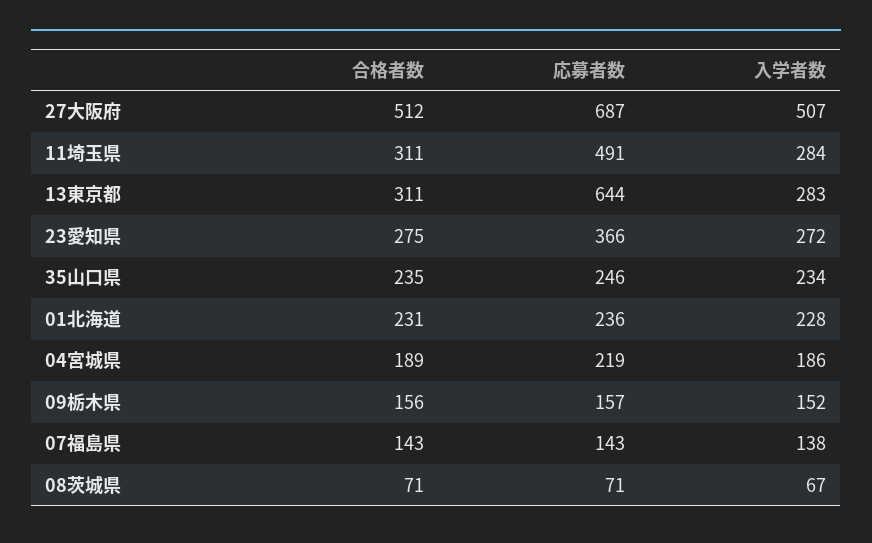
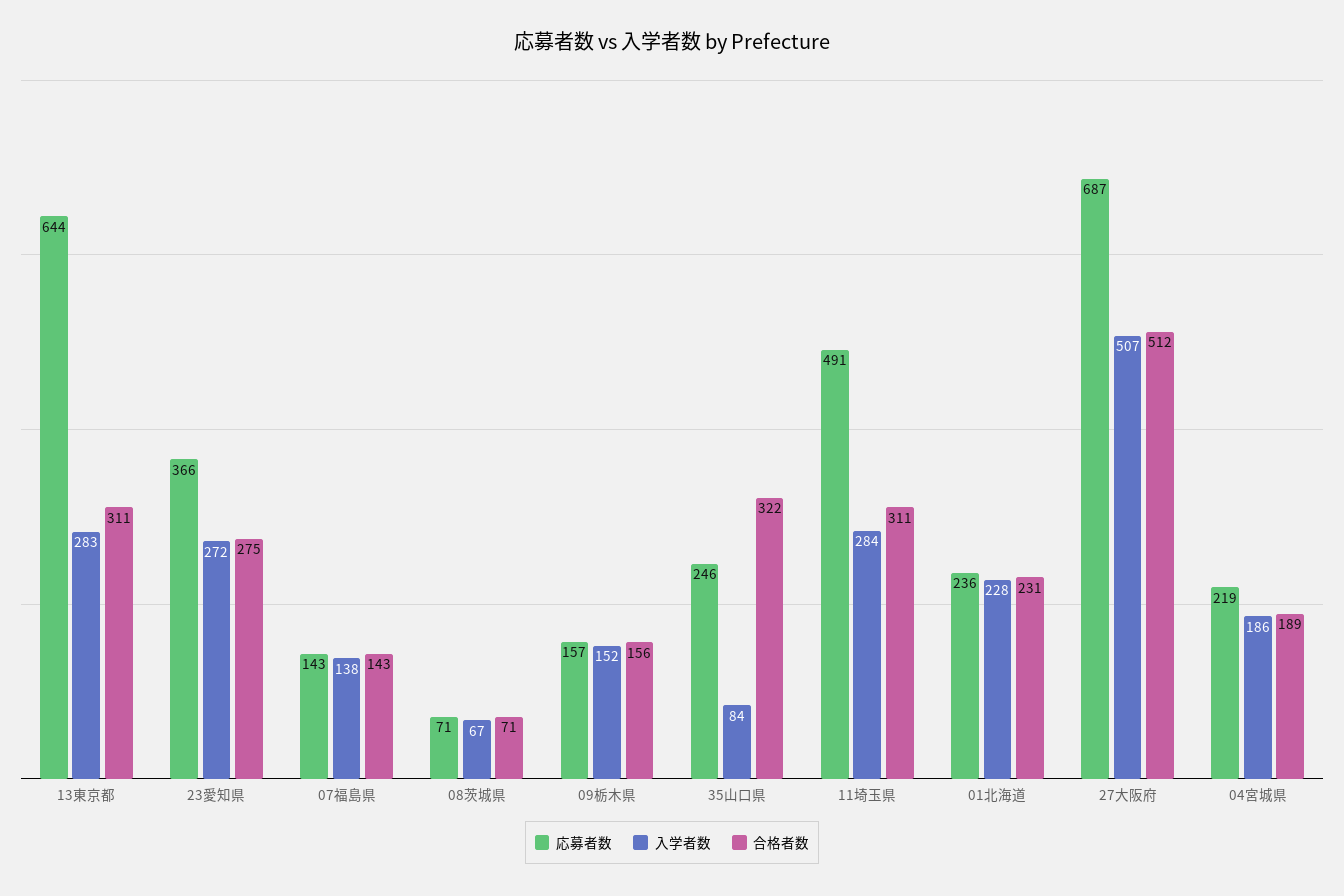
合格者数, 35山口県: 235 -> 322
入学者数, 35山口県: 234 -> 84

